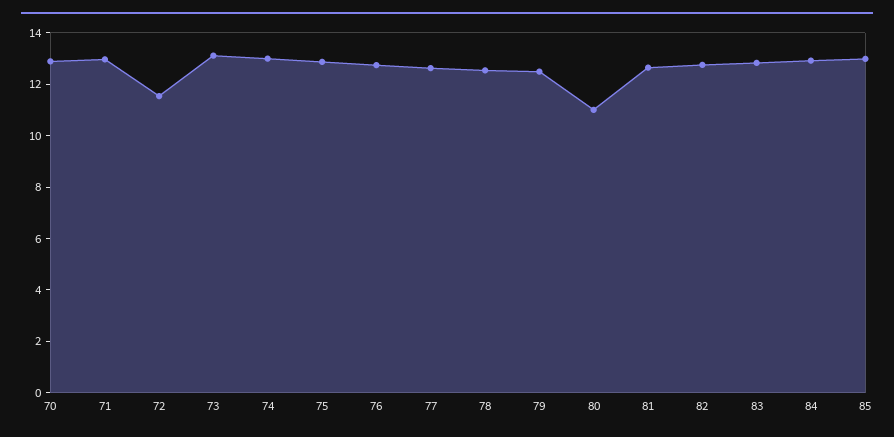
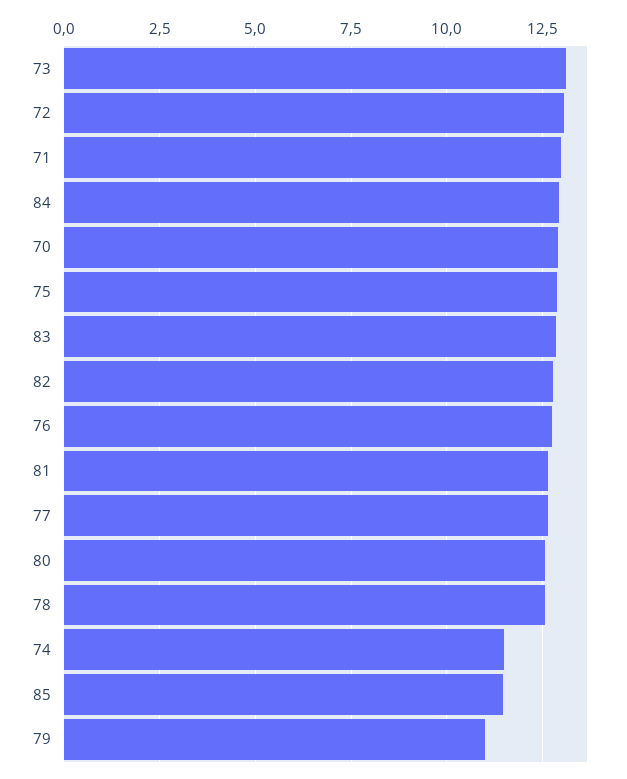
72: 11.5 -> 13
74: 13 -> 11.5
79: 12.5 -> 11
80: 11 -> 12.5
85: 13 -> 11.5

